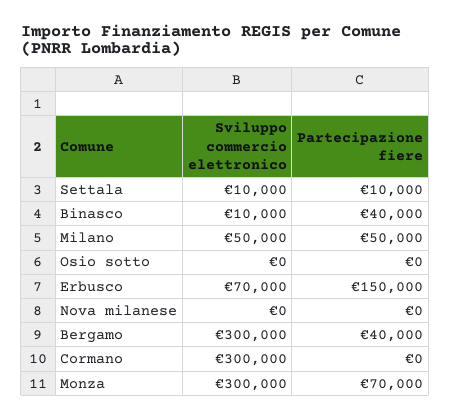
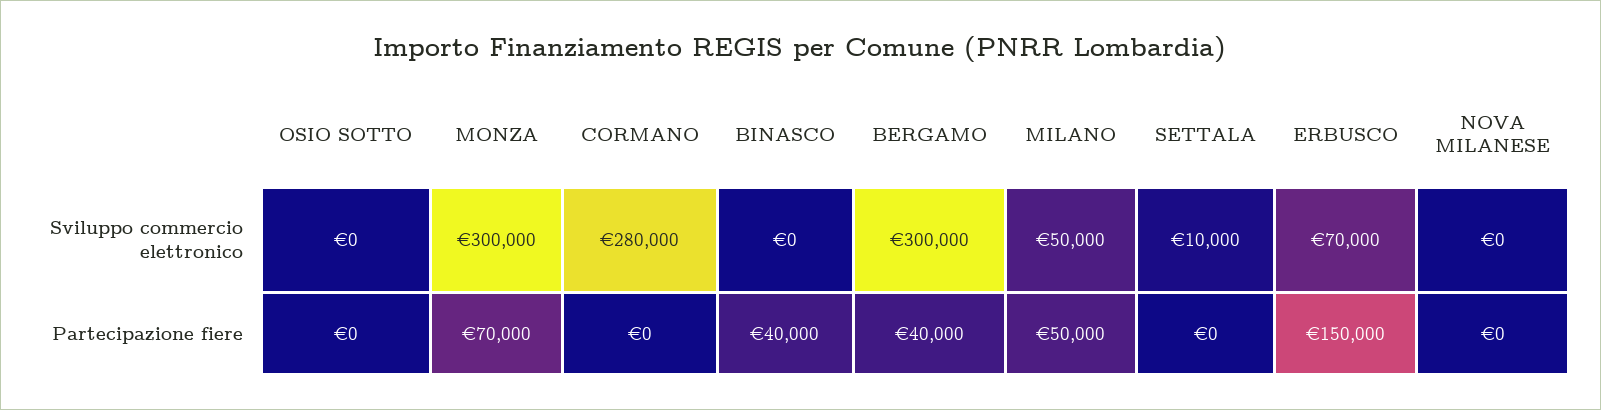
Partecipazione fiere, Settala: 10000 -> 0
Sviluppo commercio elettronico, Binasco: 10000 -> 0
Sviluppo commercio elettronico, Cormano: 300000 -> 280000

